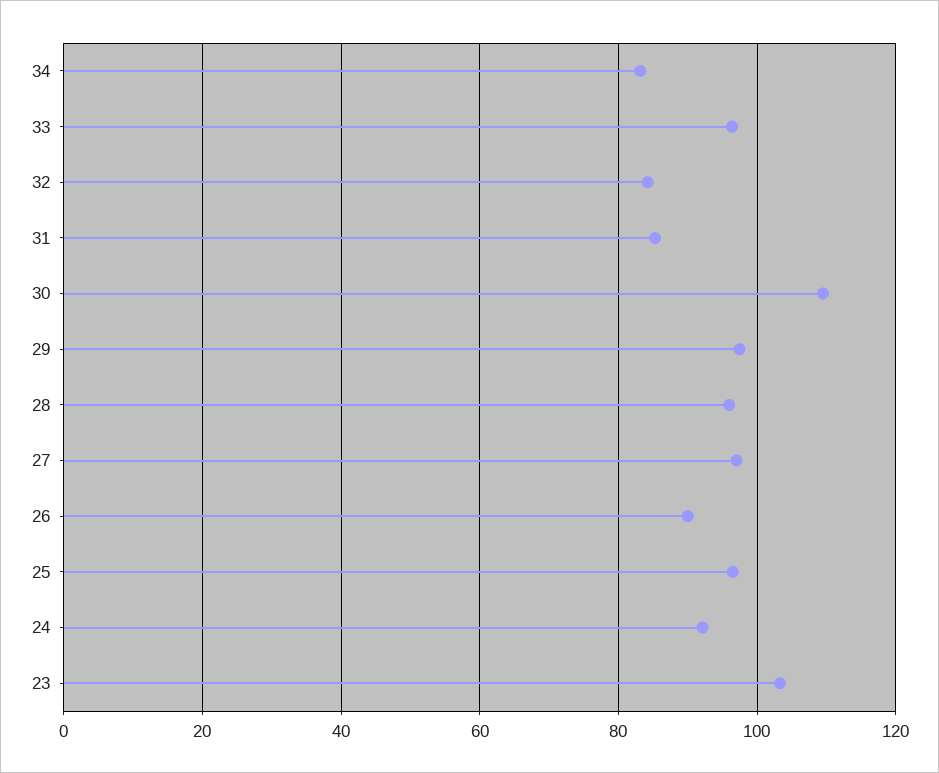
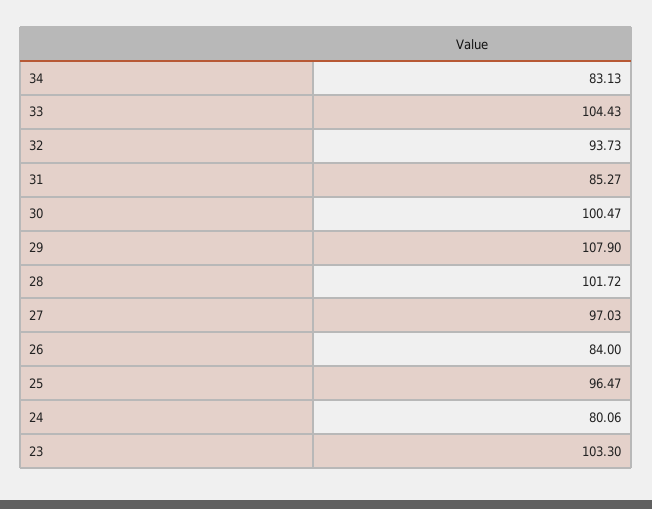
33: 96 -> 104.43
32: 84 -> 93.73
30: 110 -> 100.47
29: 98 -> 107.9
28: 96 -> 101.72
26: 90 -> 84
24: 92 -> 80.06

